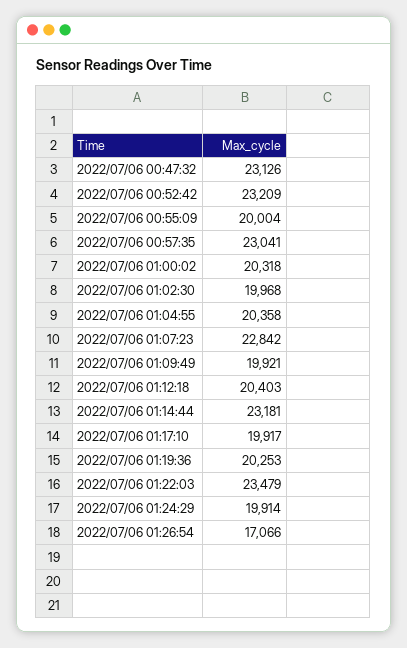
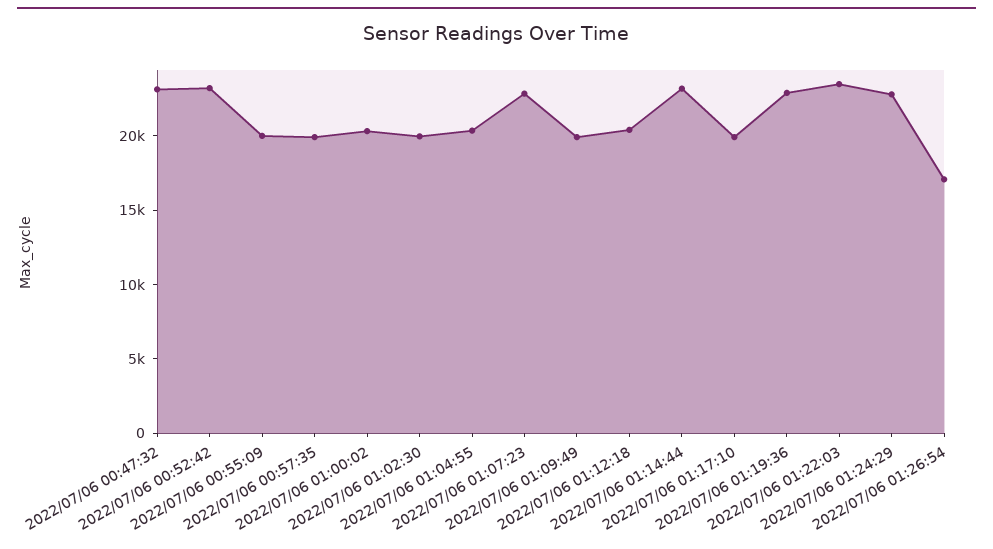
2022/07/06 00:57:35: 23041 -> 20000
2022/07/06 01:19:36: 20253 -> 23000
2022/07/06 01:24:29: 19914 -> 23000

